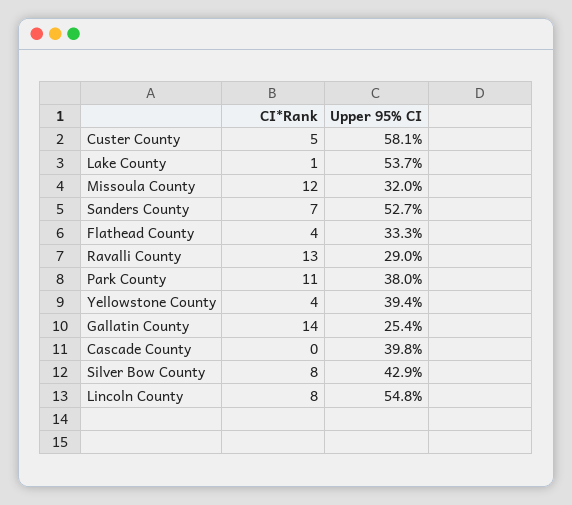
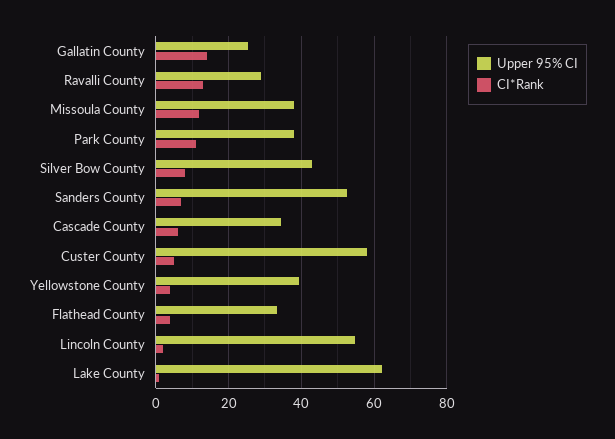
Upper 95% CI, Lake County: 53.7 -> 62
Upper 95% CI, Missoula County: 32 -> 38
CI*Rank, Cascade County: 0 -> 6
Upper 95% CI, Cascade County: 39.8 -> 34
CI*Rank, Lincoln County: 8 -> 2

